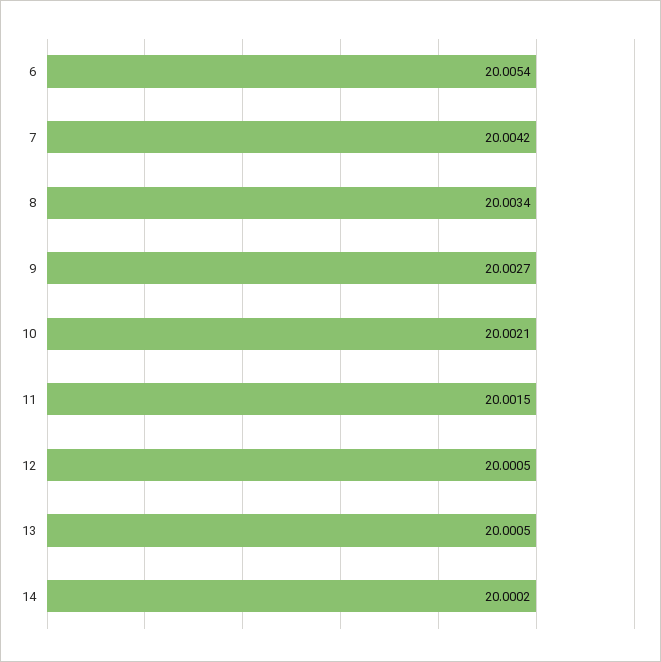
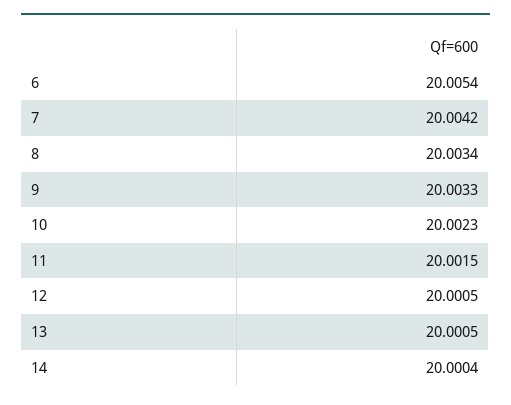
9: 20.0027 -> 20.0033
10: 20.0021 -> 20.0023
14: 20.0002 -> 20.0004

